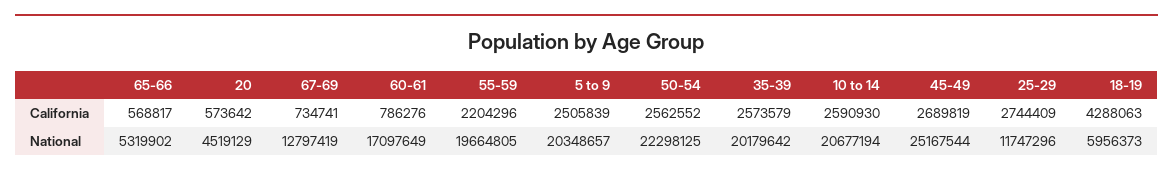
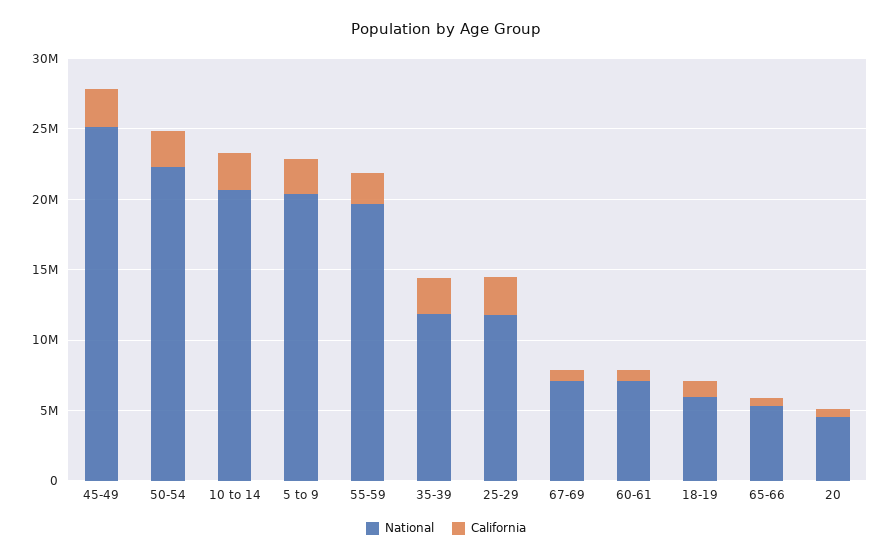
California, 18-19: 4288063 -> 1000000
National, 67-69: 12797419 -> 7000000
National, 60-61: 17097649 -> 7000000
National, 35-39: 20179642 -> 12000000

